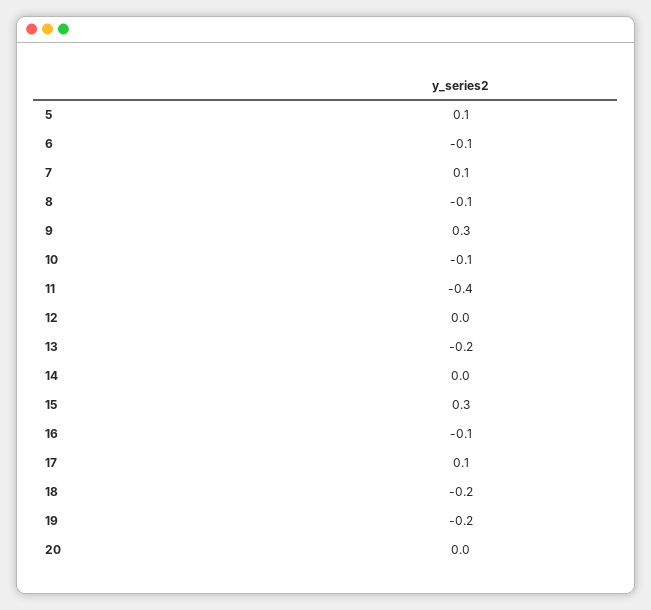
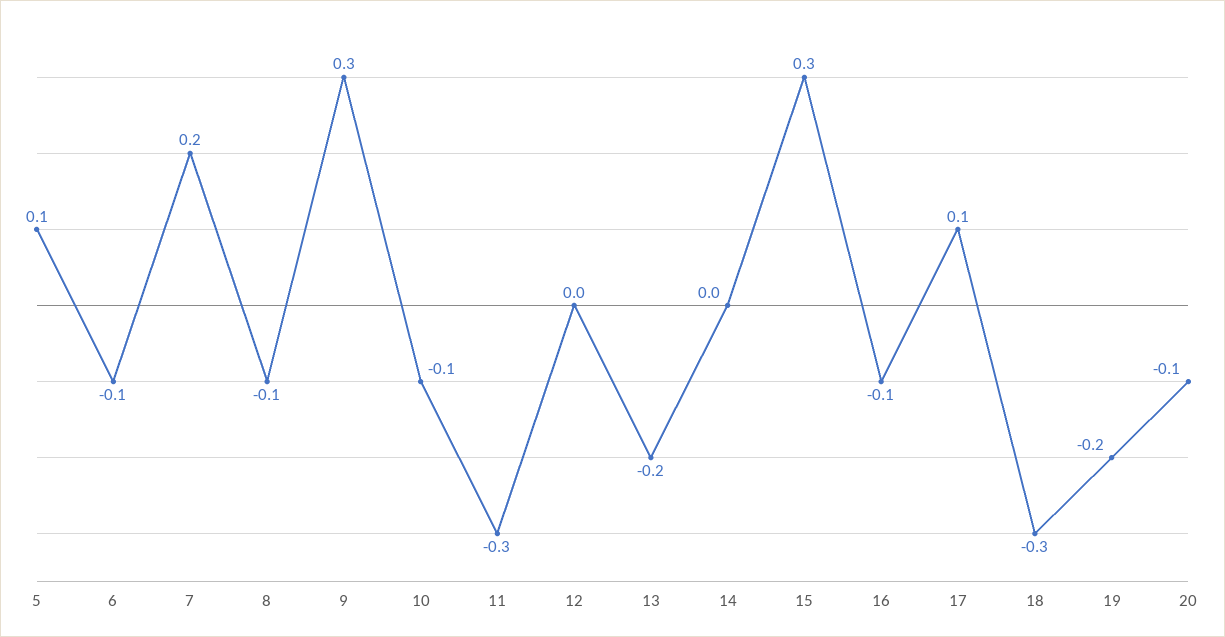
7: 0.1 -> 0.2
11: -0.4 -> -0.3
18: -0.2 -> -0.3
20: 0 -> -0.1

